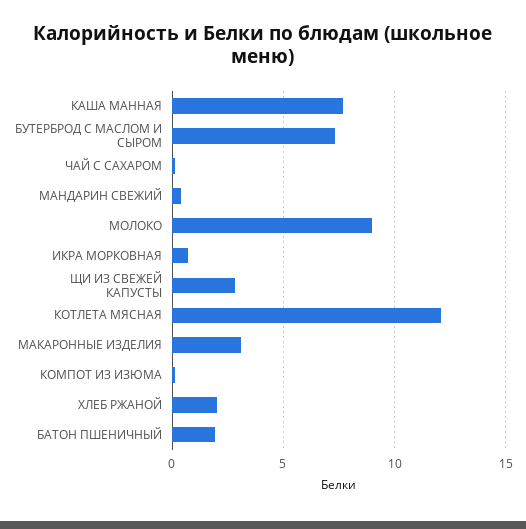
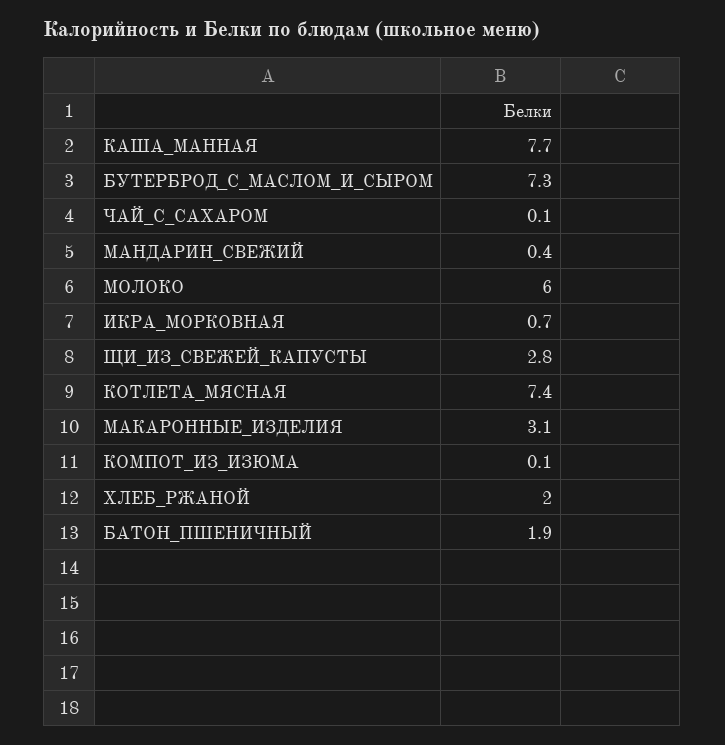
МОЛОКО: 9 -> 6
КОТЛЕТА МЯСНАЯ: 12 -> 7.4

